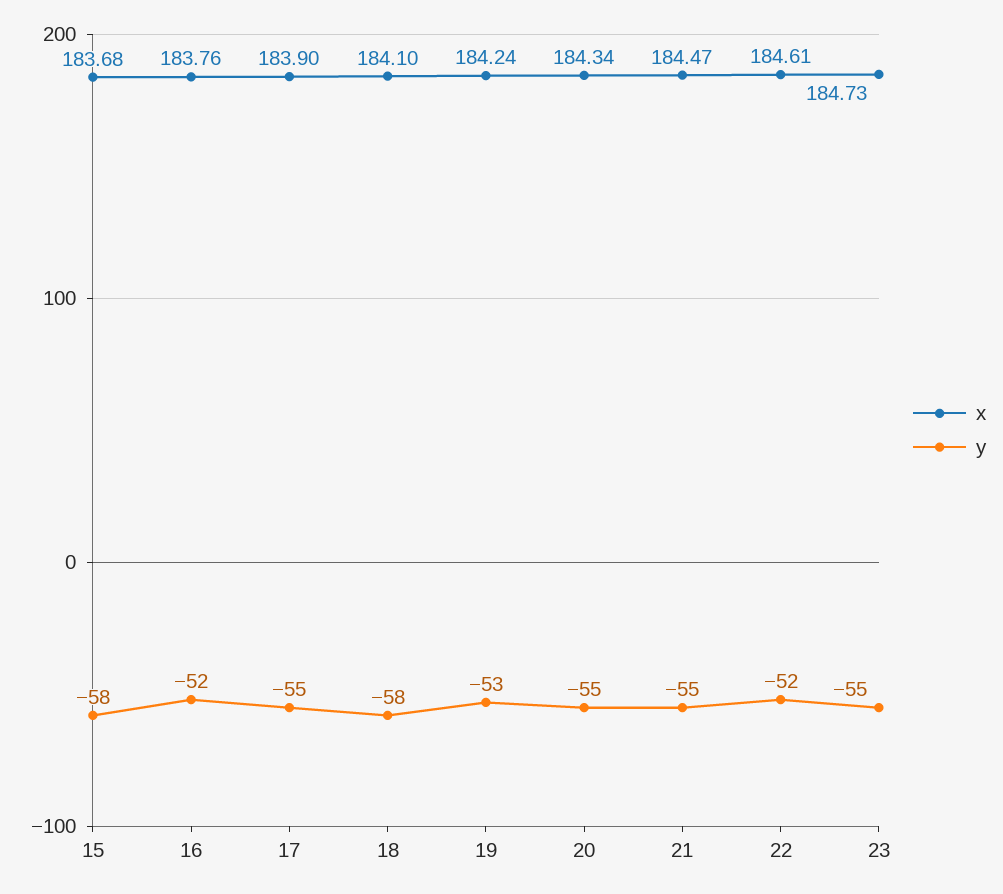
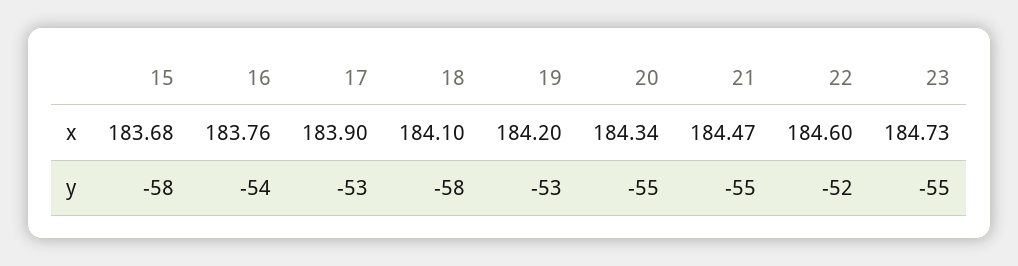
y, 16: -52 -> -54
y, 17: -55 -> -53
x, 19: 184.24 -> 184.2
x, 22: 184.61 -> 184.6

